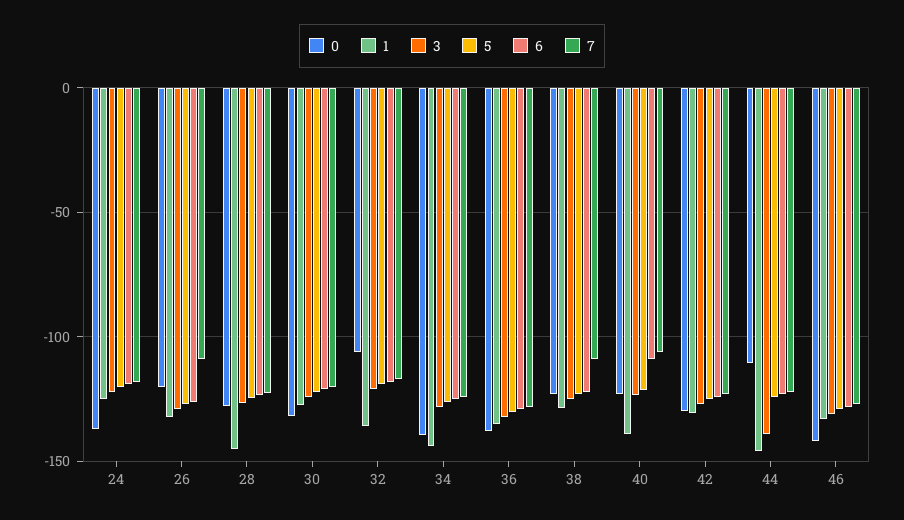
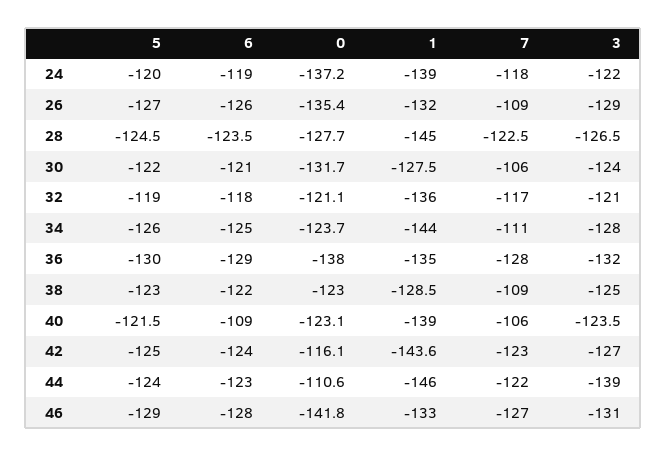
1, 24: -125 -> -139
0, 26: -120 -> -135.4
7, 30: -120 -> -106
0, 32: -105 -> -121.1
0, 34: -140 -> -123.7
7, 34: -125 -> -111
0, 42: -130 -> -116.1
1, 42: -130 -> -143.6

